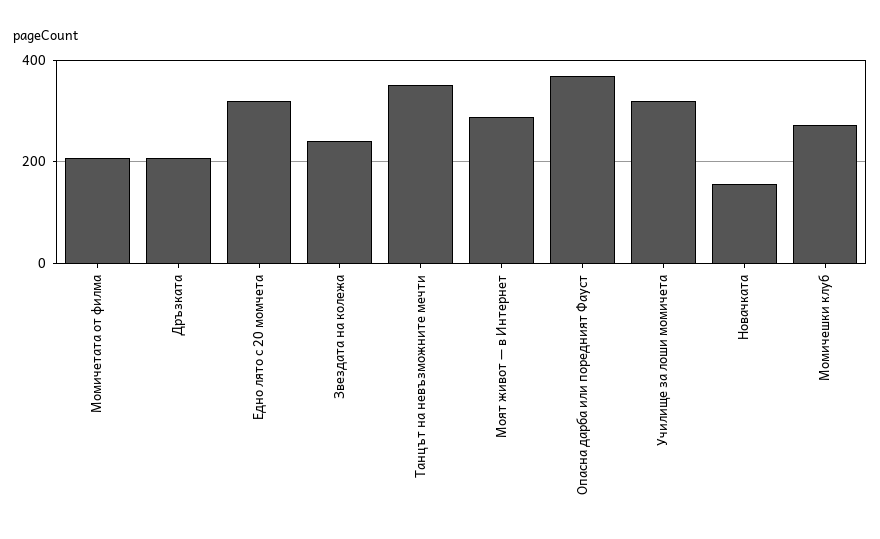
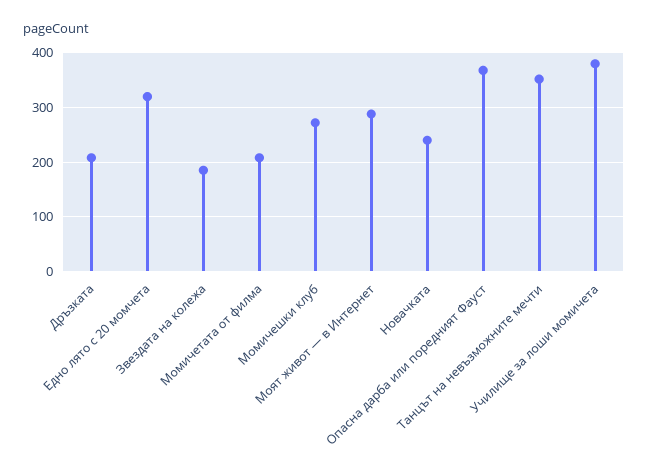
Звездата на колежа: 240 -> 180
Училище за лоши момичета: 320 -> 380
Новачката: 160 -> 240

